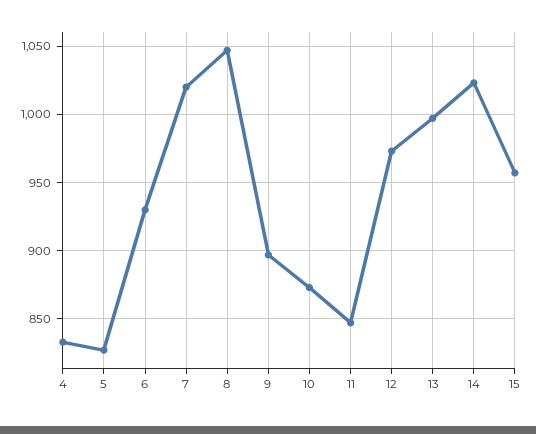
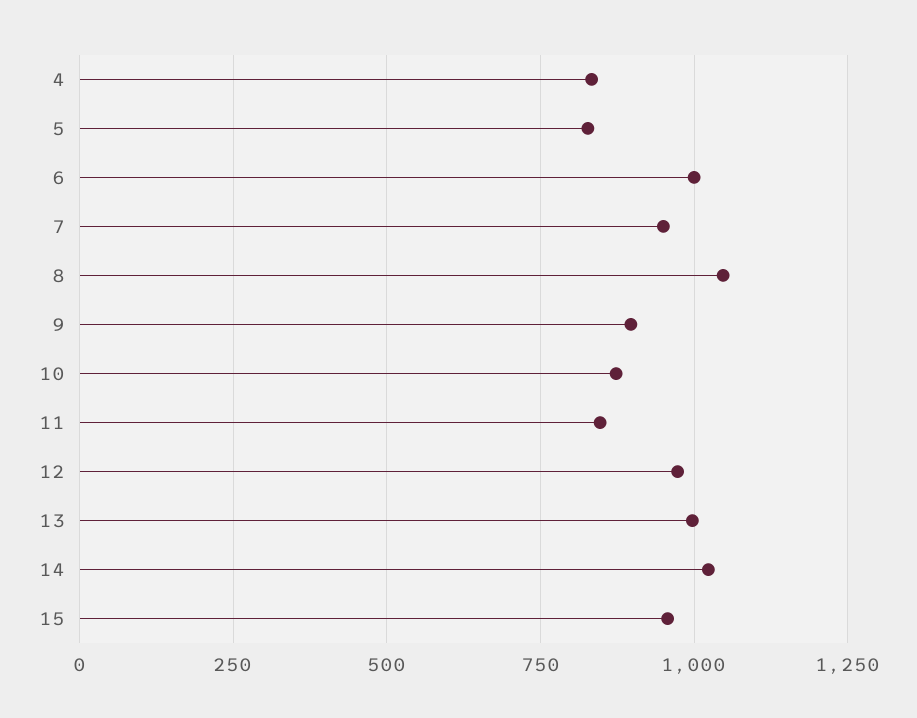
6: 930 -> 1000
7: 1020 -> 950

